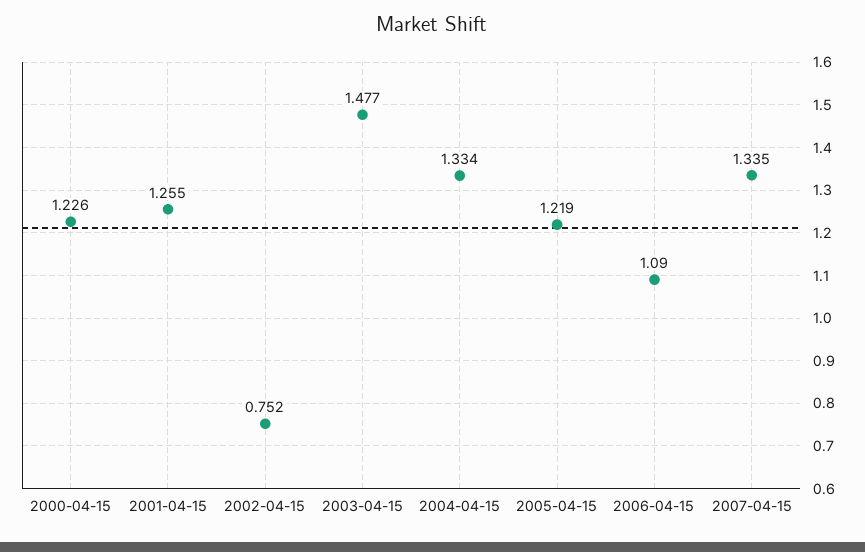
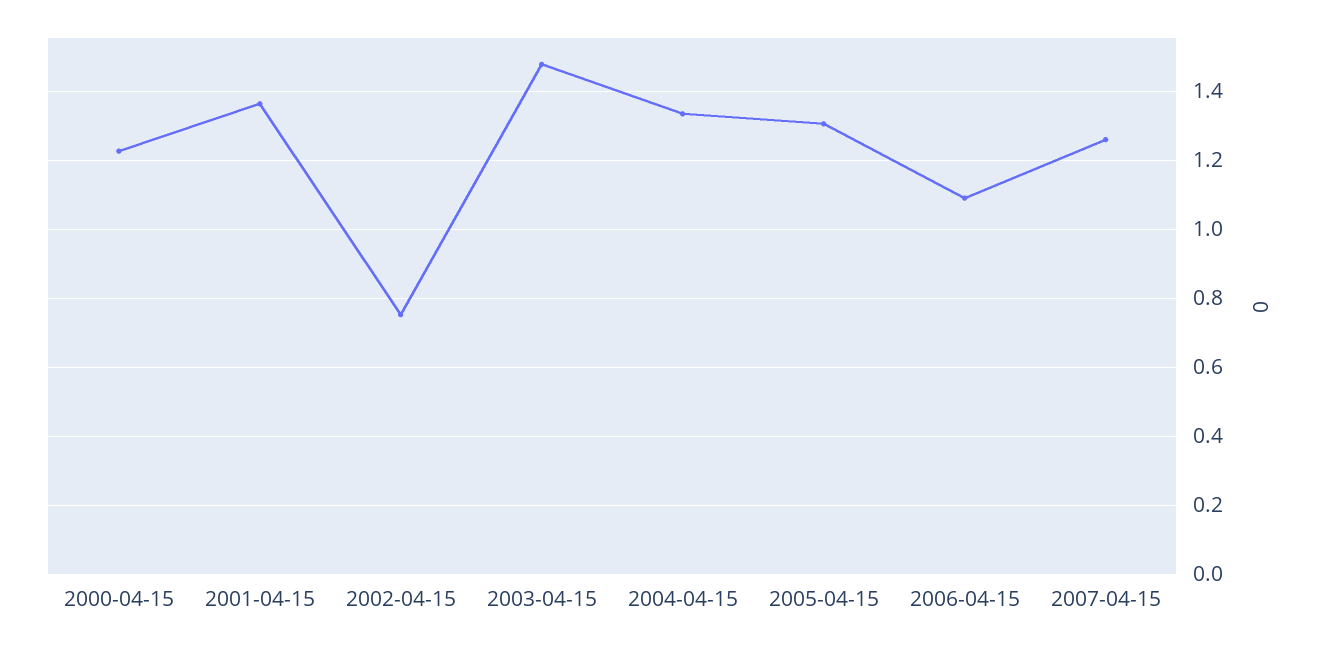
2001-04-15: 1.255 -> 1.36
2005-04-15: 1.219 -> 1.3
2007-04-15: 1.335 -> 1.26

